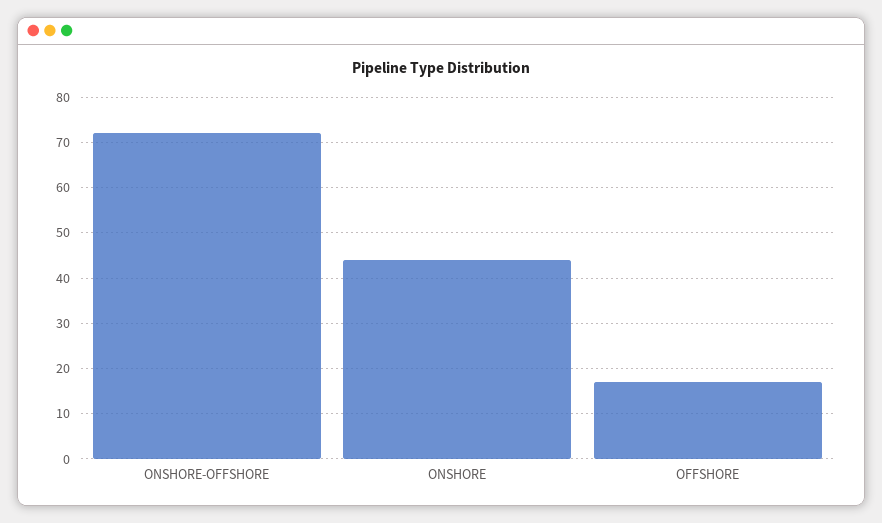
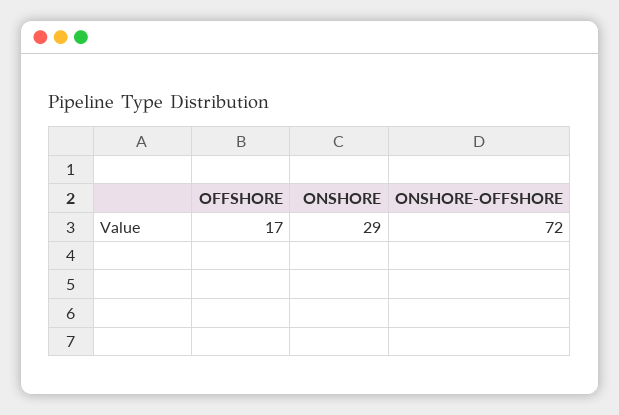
ONSHORE: 45 -> 29

